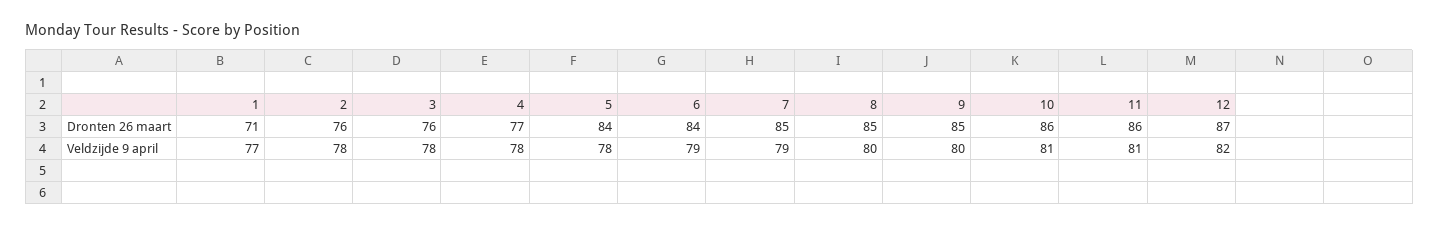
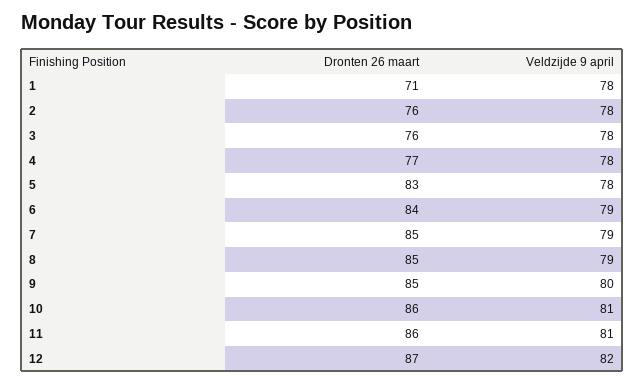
5, Dronten 26 maart: 84 -> 83
1, Veldzijde 9 april: 77 -> 78
8, Veldzijde 9 april: 80 -> 79

